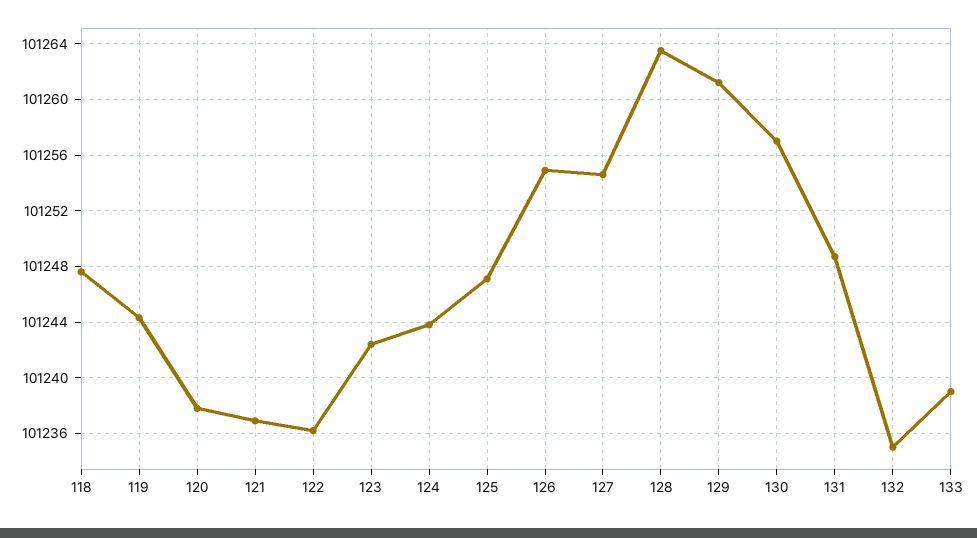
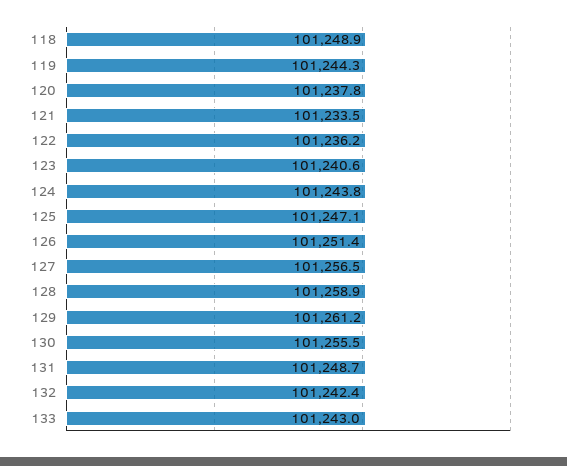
118: 101247.5 -> 101248.9
121: 101237 -> 101233.5
123: 101242.5 -> 101240.6
126: 101255 -> 101251.4
127: 101254.5 -> 101256.5
128: 101263.5 -> 101258.9
130: 101257 -> 101255.5
132: 101235 -> 101242.4
133: 101239 -> 101243

